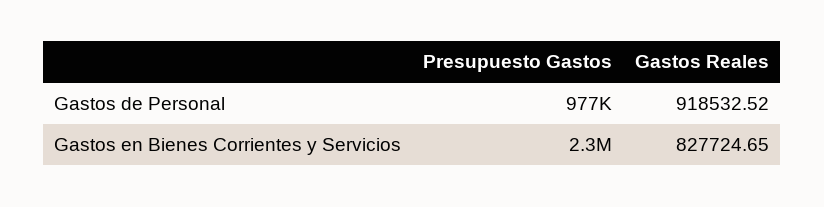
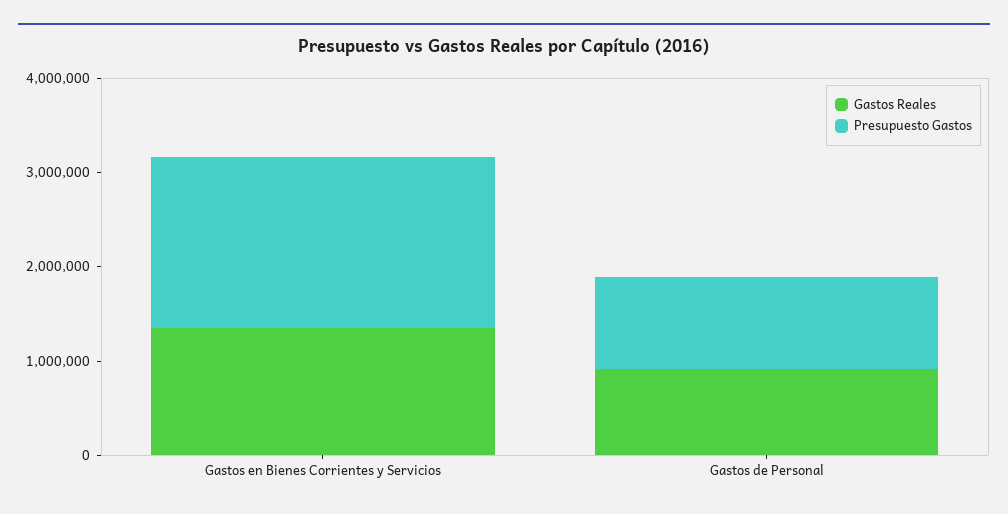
Presupuesto Gastos, Gastos en Bienes Corrientes y Servicios: 2300000 -> 1800000
Gastos Reales, Gastos en Bienes Corrientes y Servicios: 827724.65 -> 1400000

